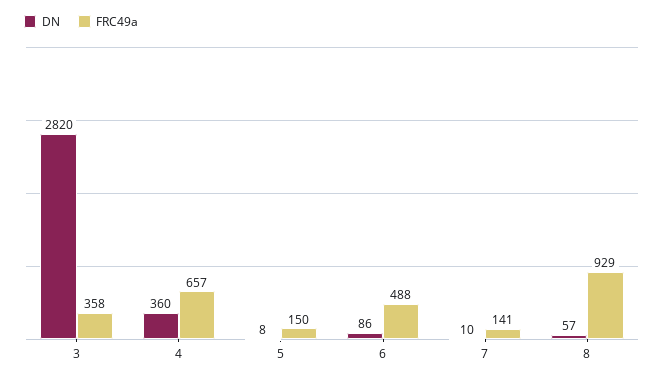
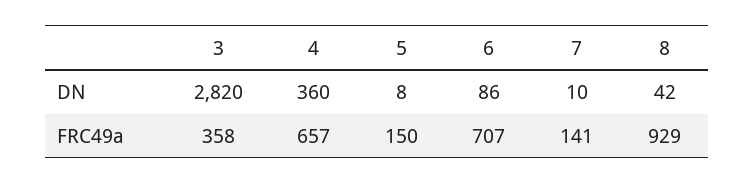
FRC49a, 6: 488 -> 707
DN, 8: 57 -> 42

